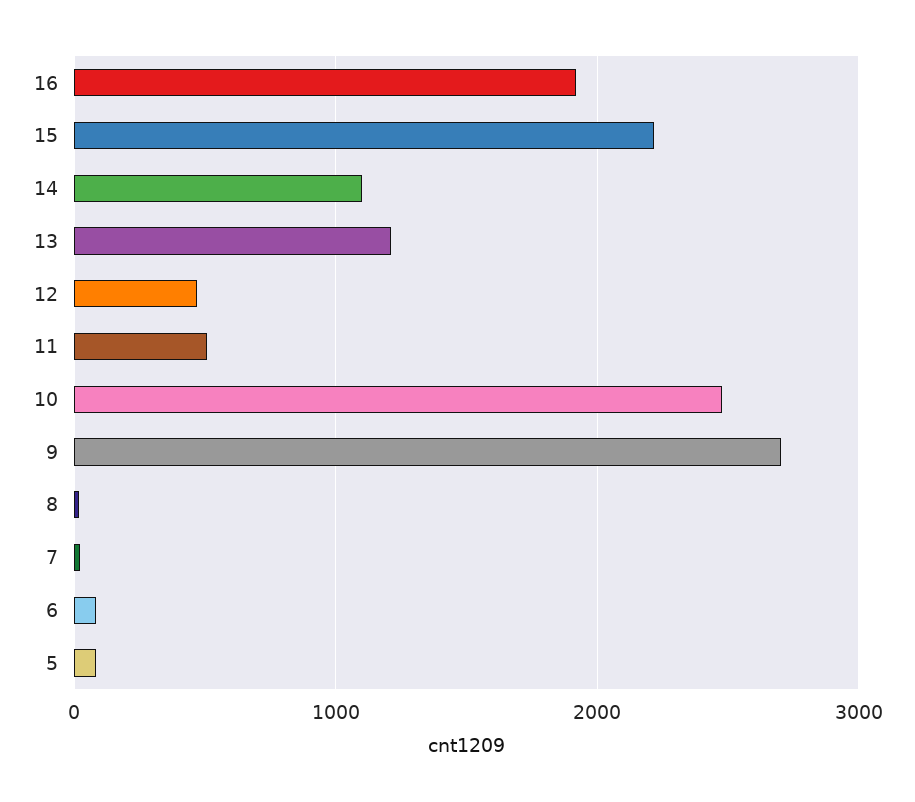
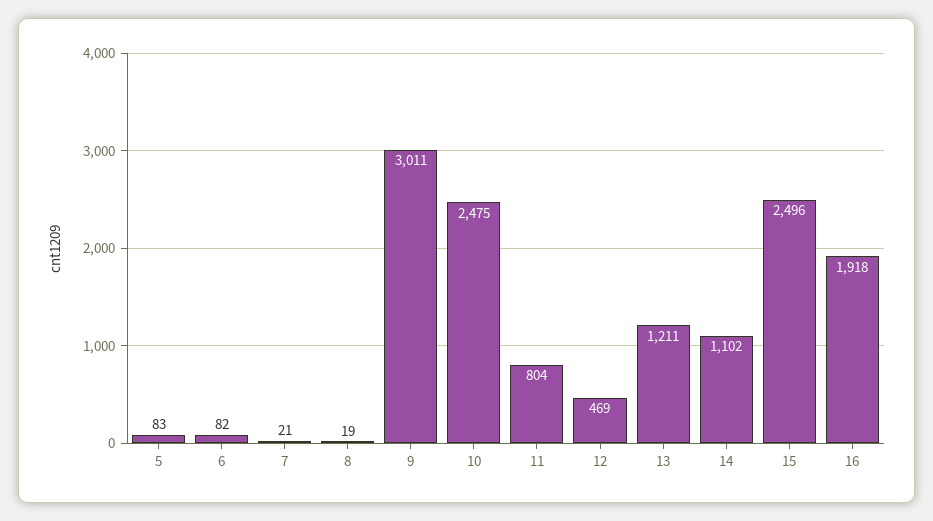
15: 2200 -> 2496
11: 500 -> 804
9: 2700 -> 3011

